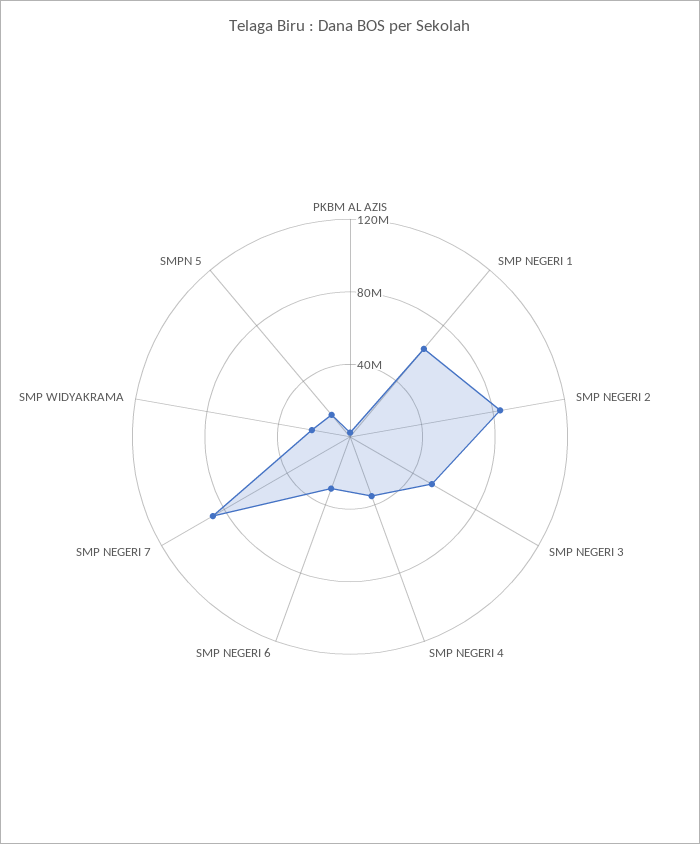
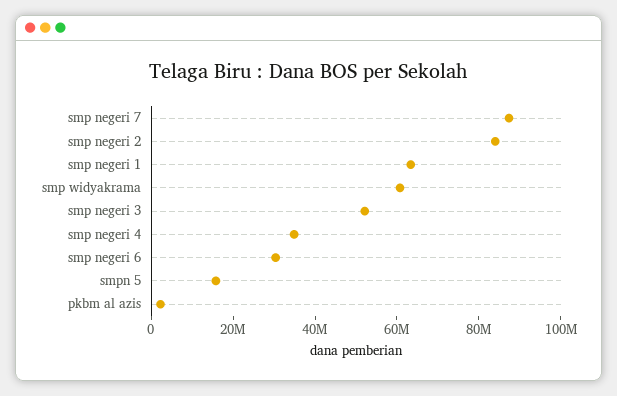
SMP WIDYAKRAMA: 20000000 -> 60000000

